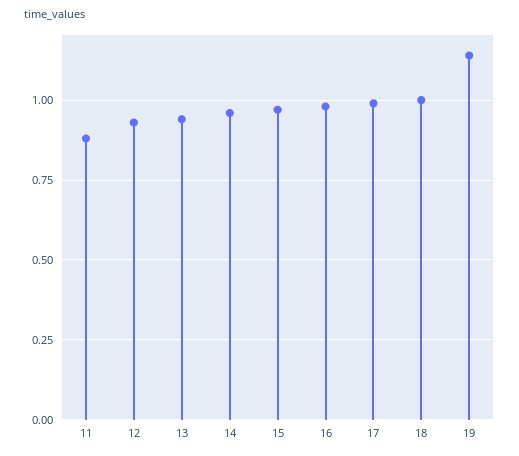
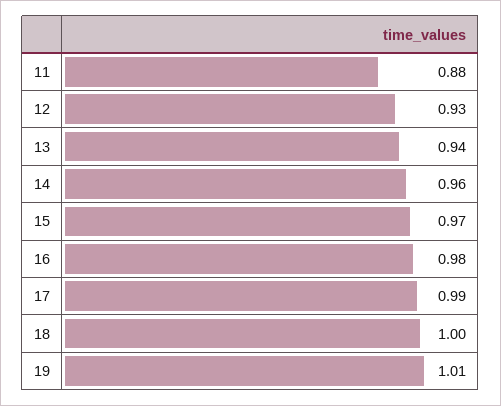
19: 1.15 -> 1.01

